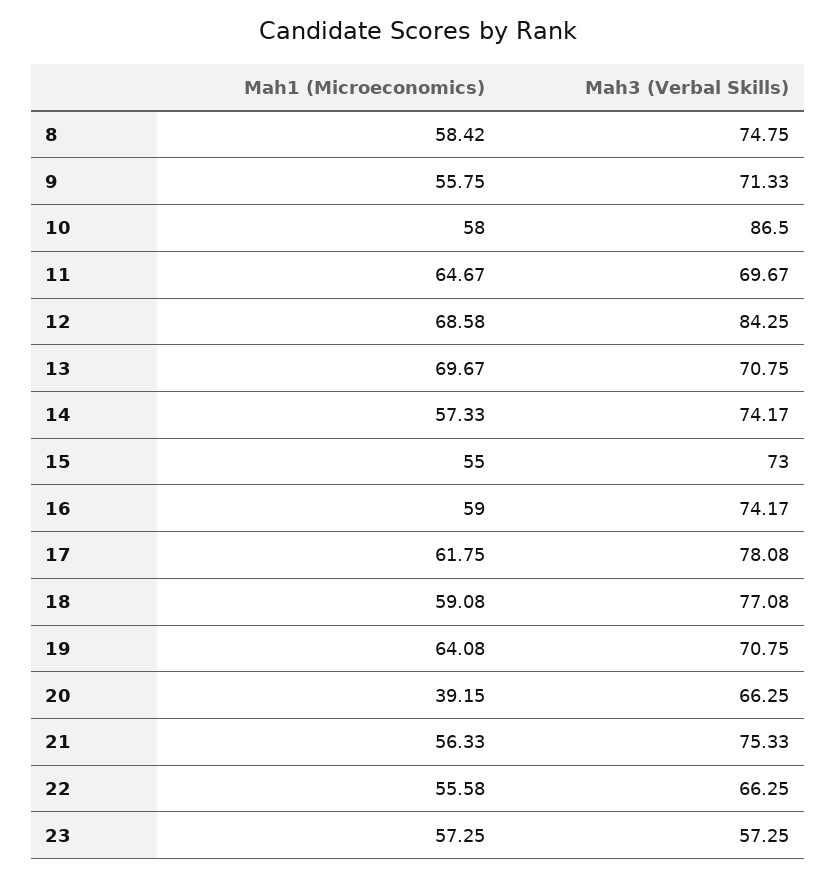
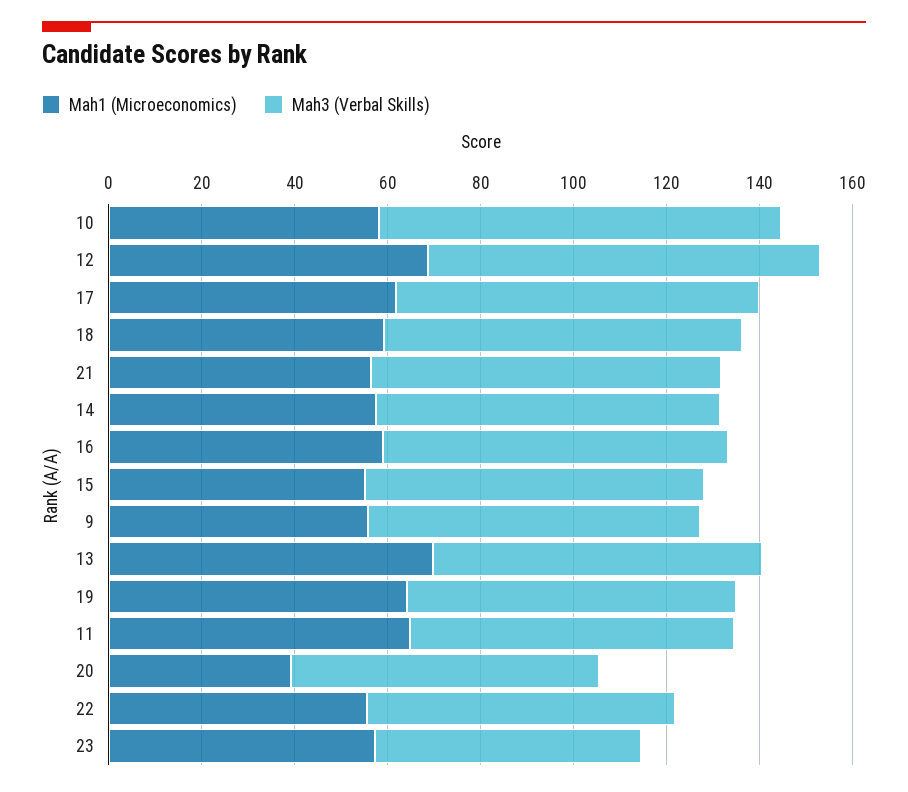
Mah1 (Microeconomics), 8: 58.42 -> none
Mah3 (Verbal Skills), 8: 74.75 -> none

